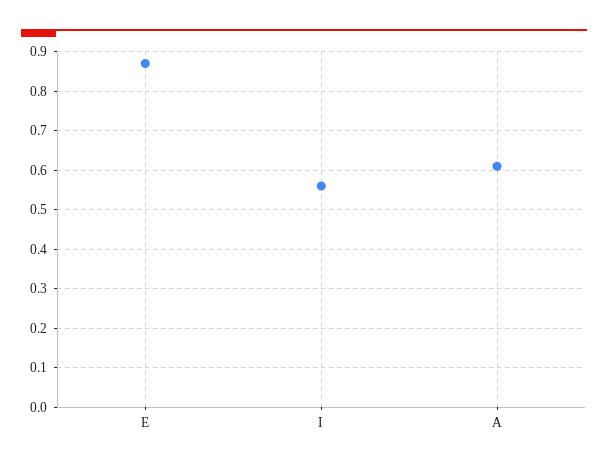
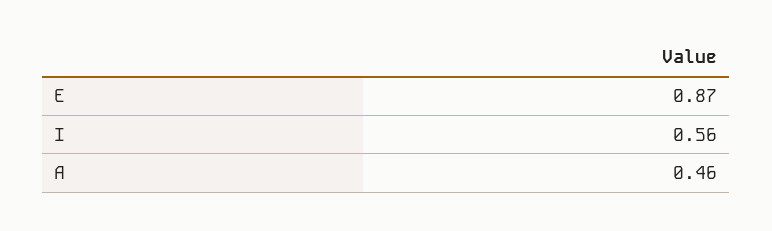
A: 0.6 -> 0.46

